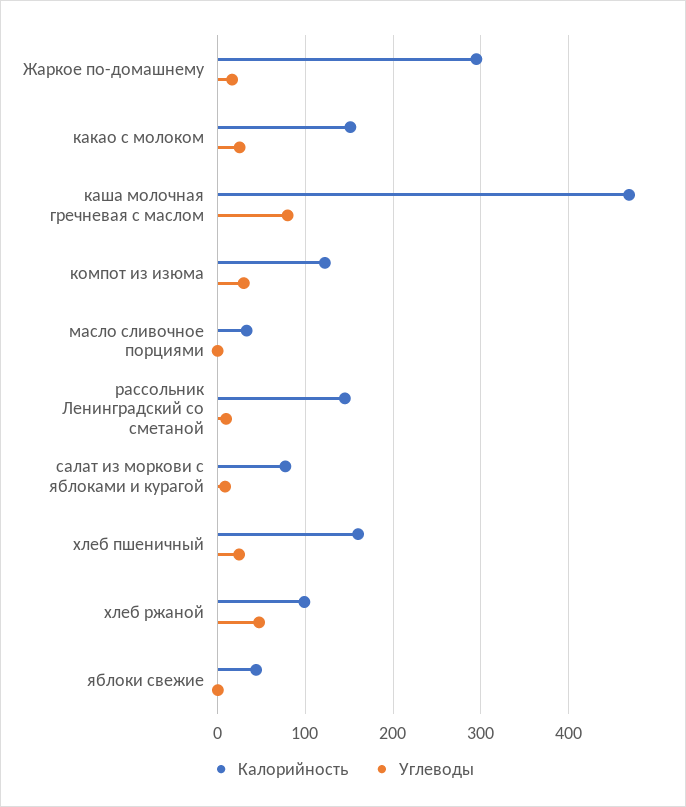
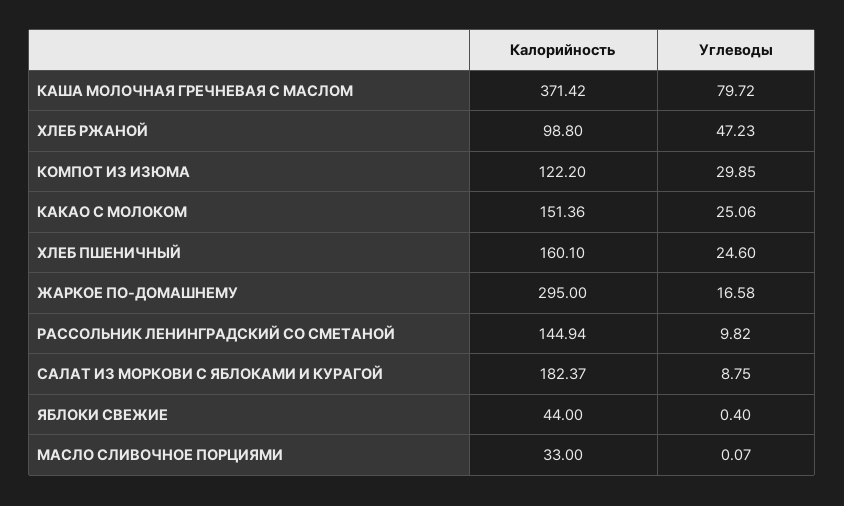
Калорийность, каша молочная гречневая с маслом: 470 -> 371.42
Калорийность, салат из моркови с яблоками и курагой: 80 -> 182.37

